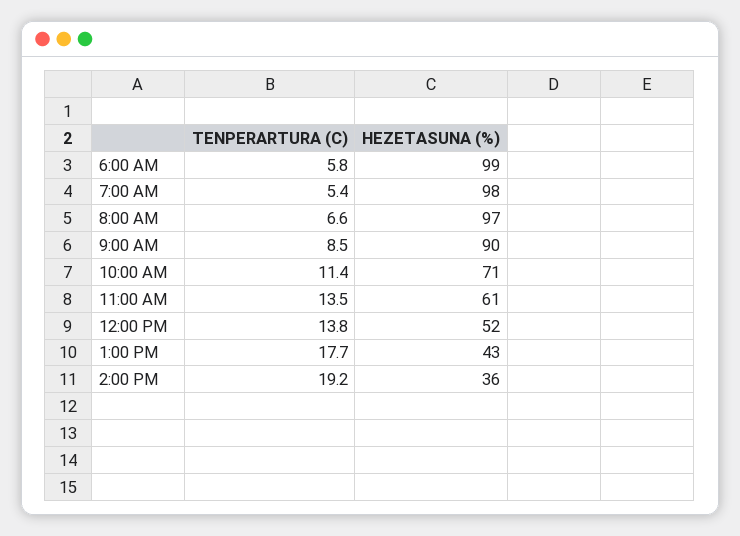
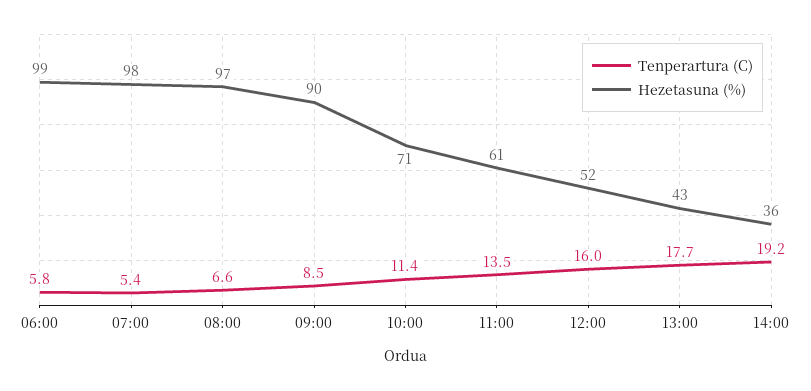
TENPERARTURA (C), 12:00 PM: 13.8 -> 16

